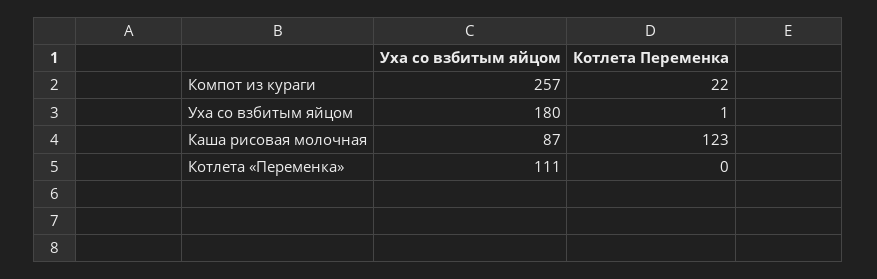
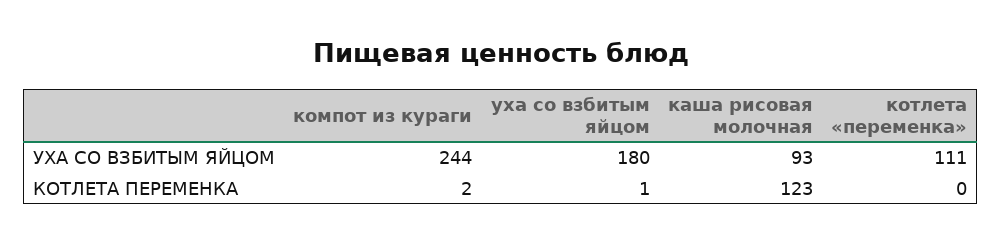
Уха со взбитым яйцом, Компот из кураги: 257 -> 244
Котлета Переменка, Компот из кураги: 22 -> 2
Уха со взбитым яйцом, Каша рисовая молочная: 87 -> 93

